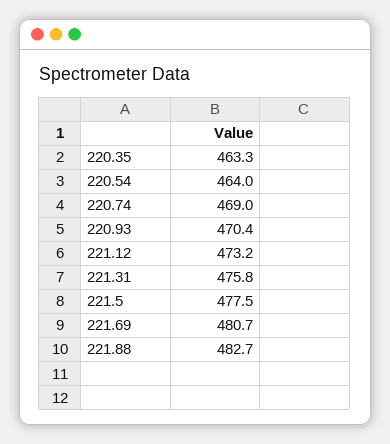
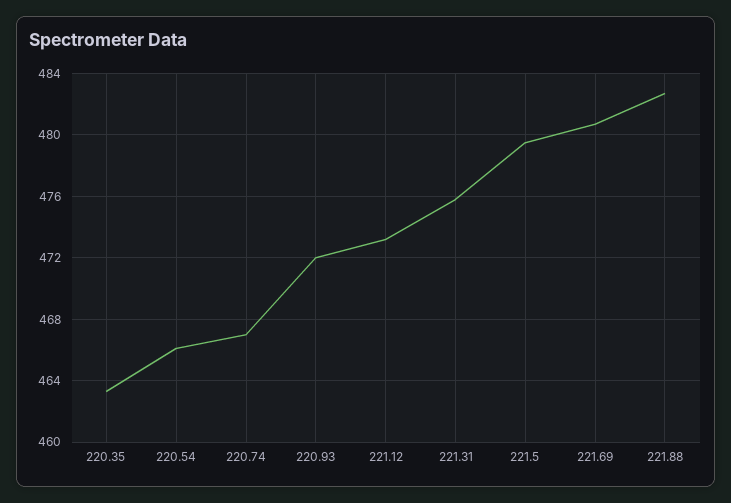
220.54: 464 -> 466
220.74: 469 -> 467
220.93: 470.4 -> 472
221.5: 477.5 -> 479.5

